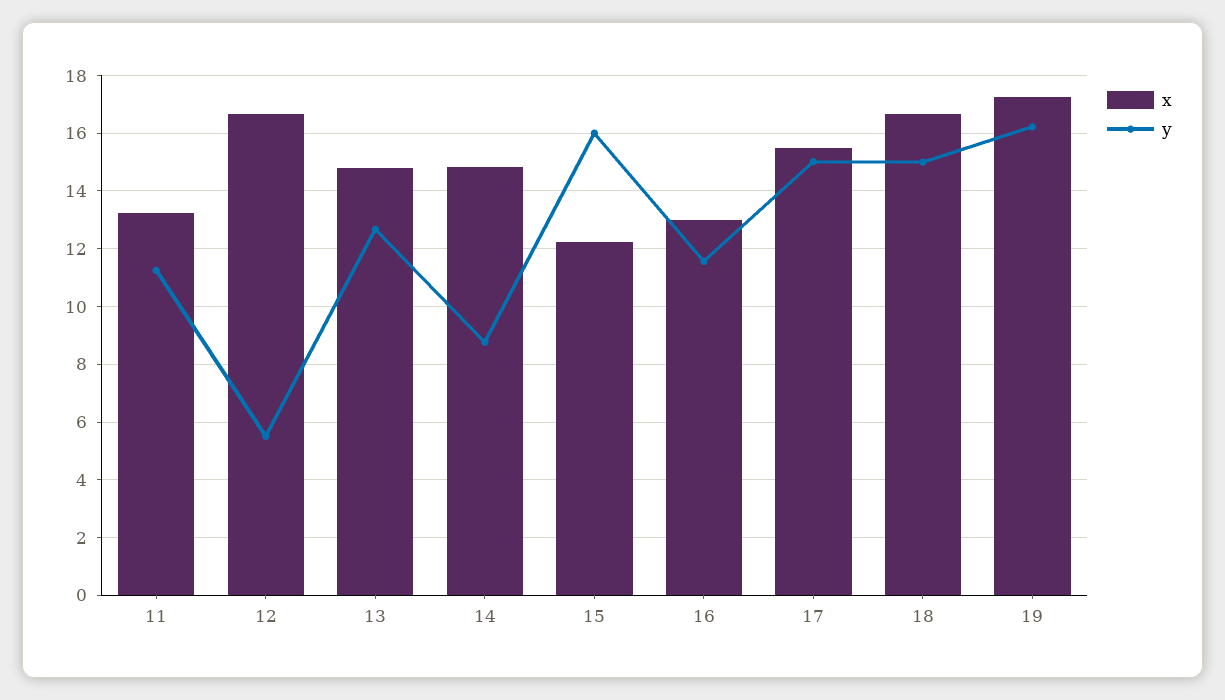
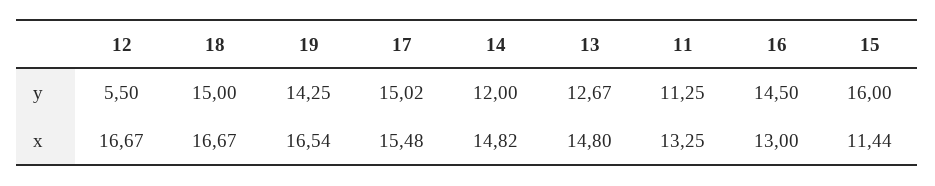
y, 14: 8.75 -> 12
x, 15: 12.25 -> 11.44
y, 16: 11.5 -> 14.5
x, 19: 17.25 -> 16.54
y, 19: 16.25 -> 14.25

